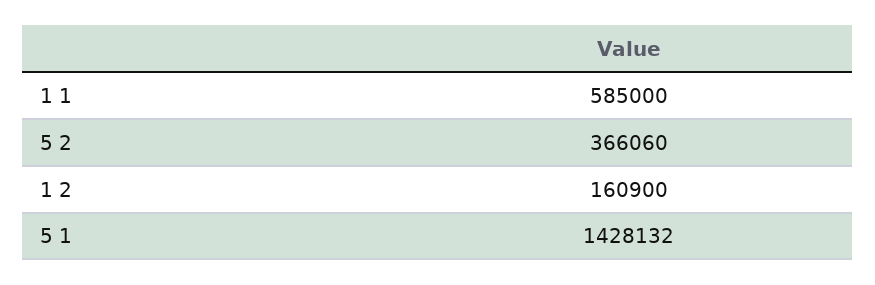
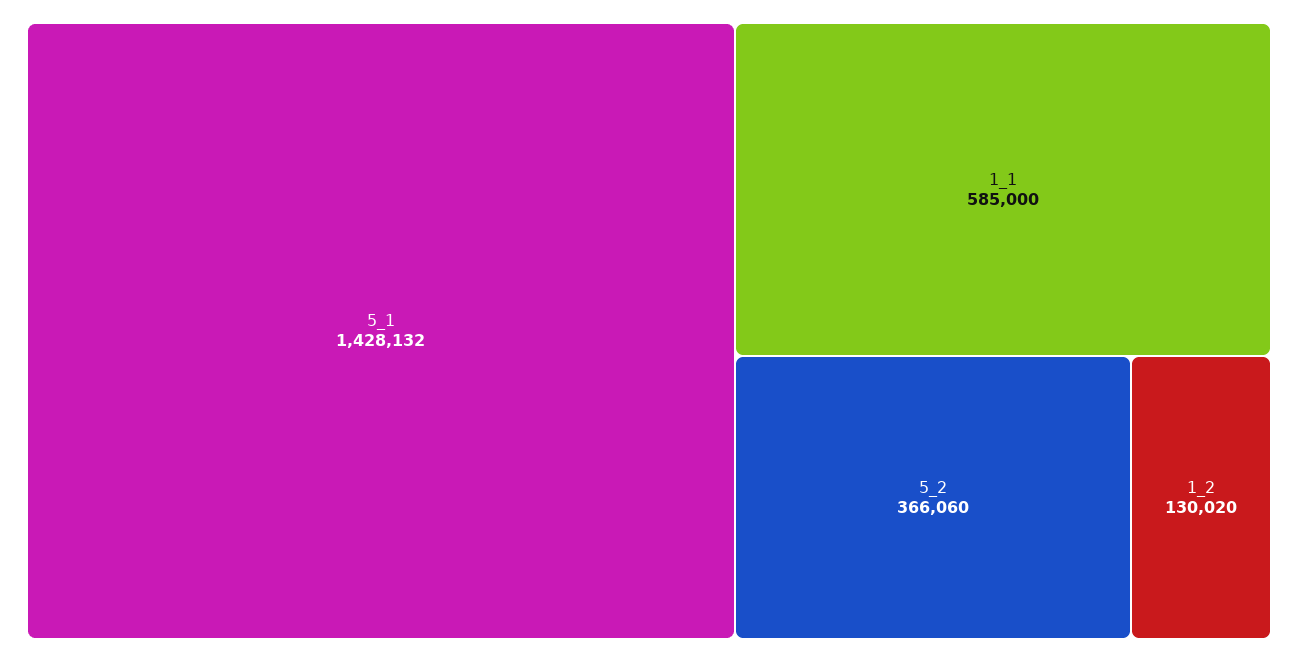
1 2: 160900 -> 130020

